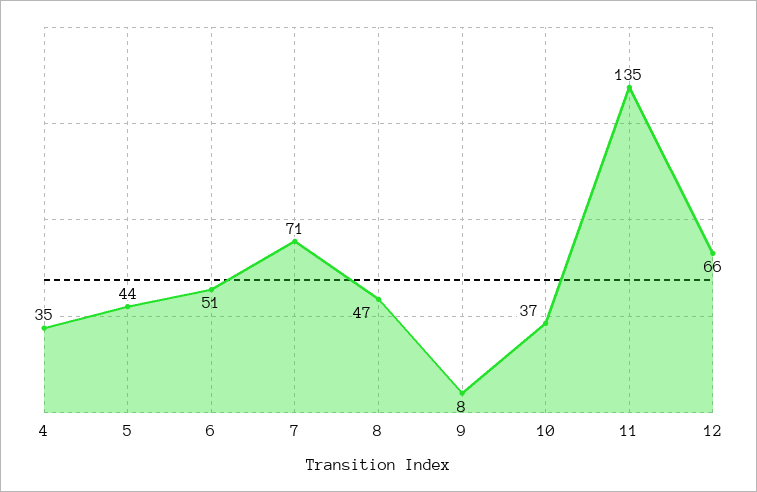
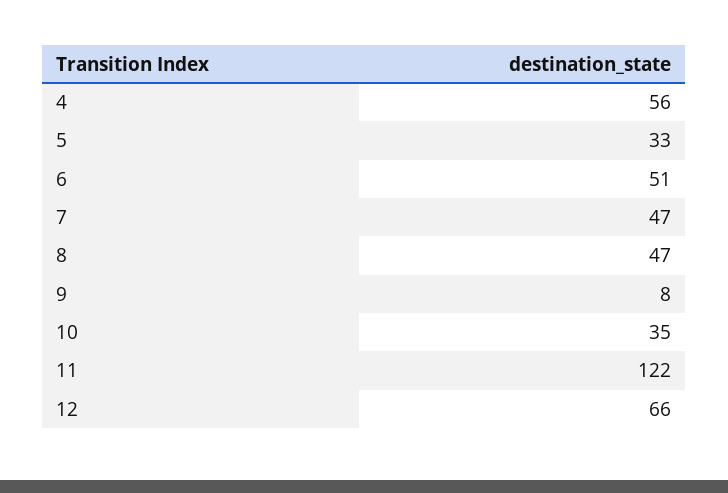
4: 35 -> 56
5: 44 -> 33
7: 71 -> 47
10: 37 -> 35
11: 135 -> 122

